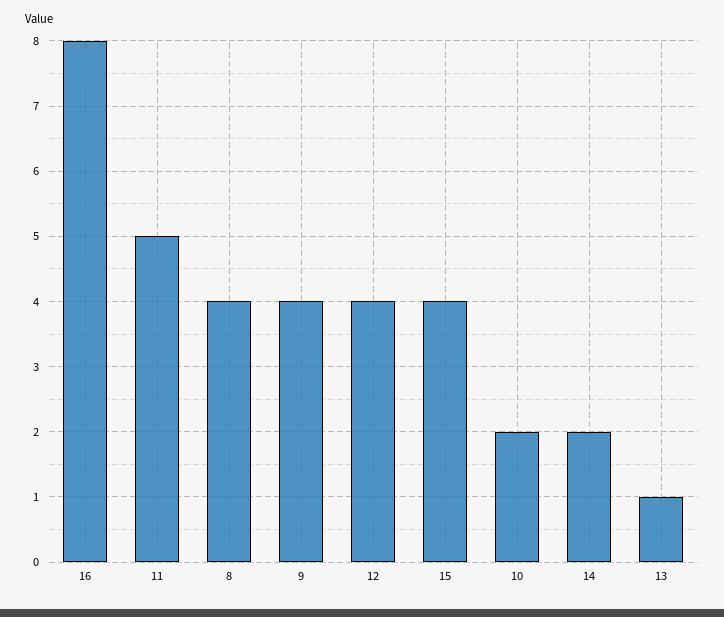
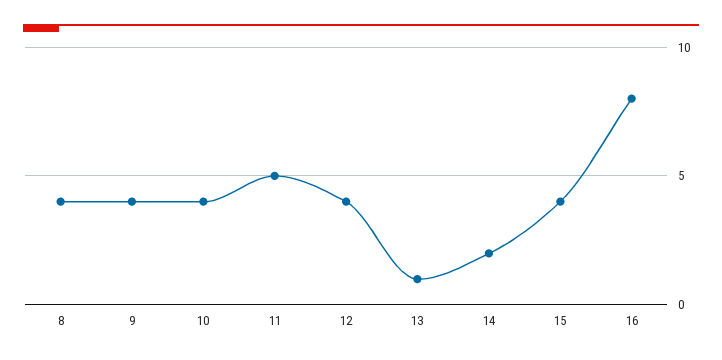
10: 2 -> 4

